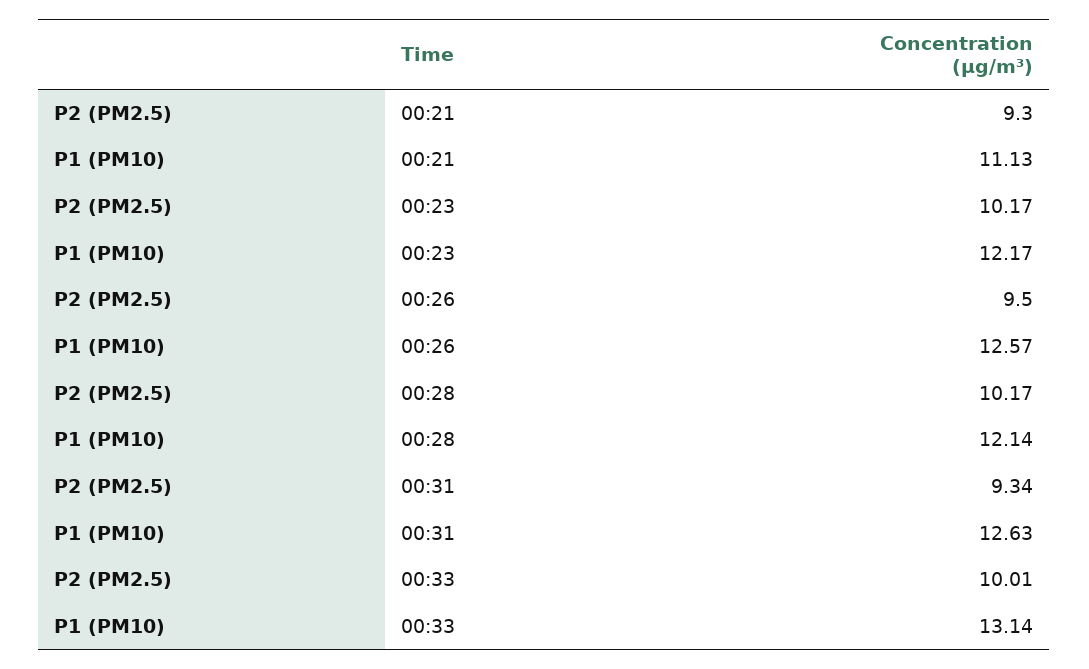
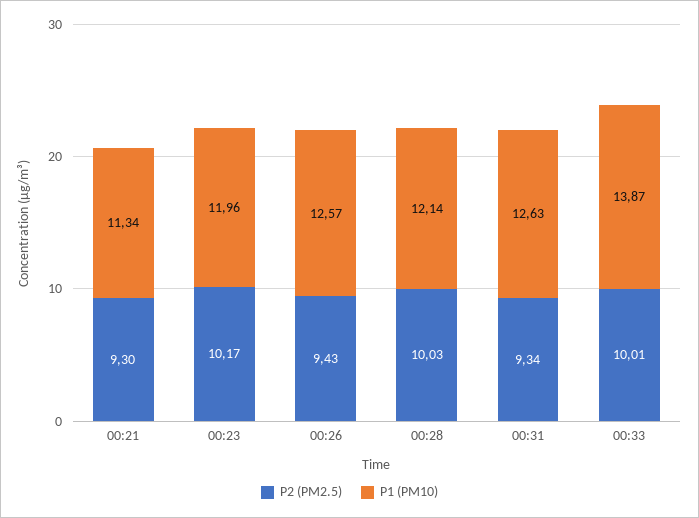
P1 (PM10), 00:21: 11.13 -> 11.34
P1 (PM10), 00:23: 12.17 -> 11.96
P2 (PM2.5), 00:26: 9.5 -> 9.43
P2 (PM2.5), 00:28: 10.17 -> 10.03
P1 (PM10), 00:33: 13.14 -> 13.87

